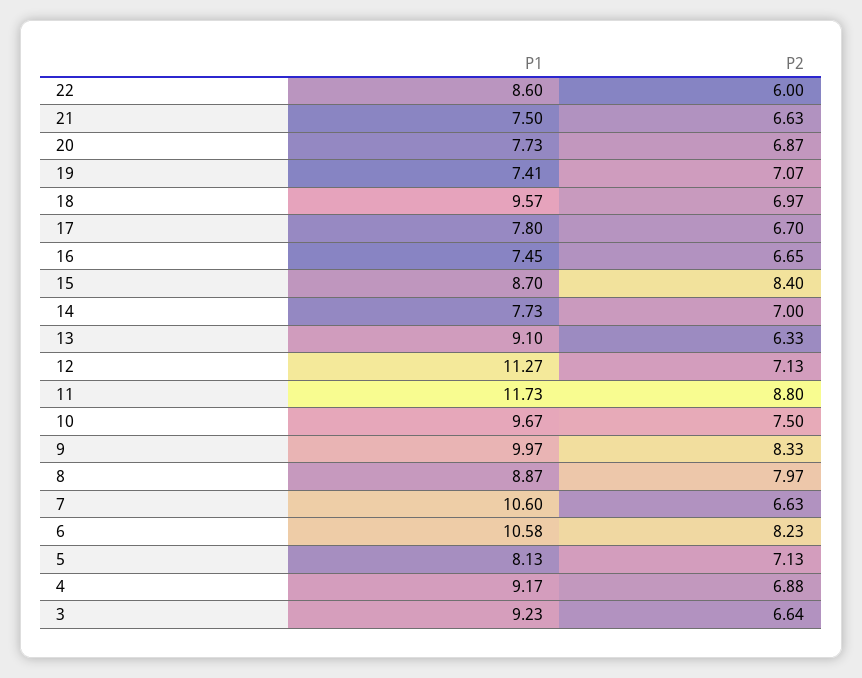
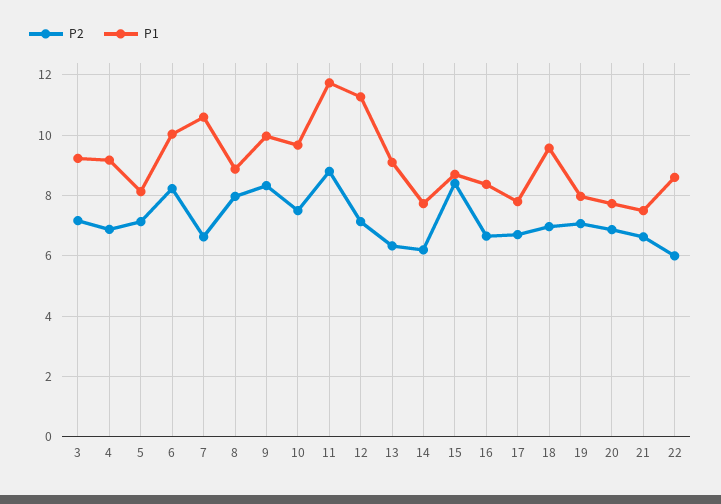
P1, 19: 7.41 -> 8
P1, 16: 7.45 -> 8.4
P2, 14: 7 -> 6.2
P1, 6: 10.58 -> 10
P2, 3: 6.64 -> 7.2

